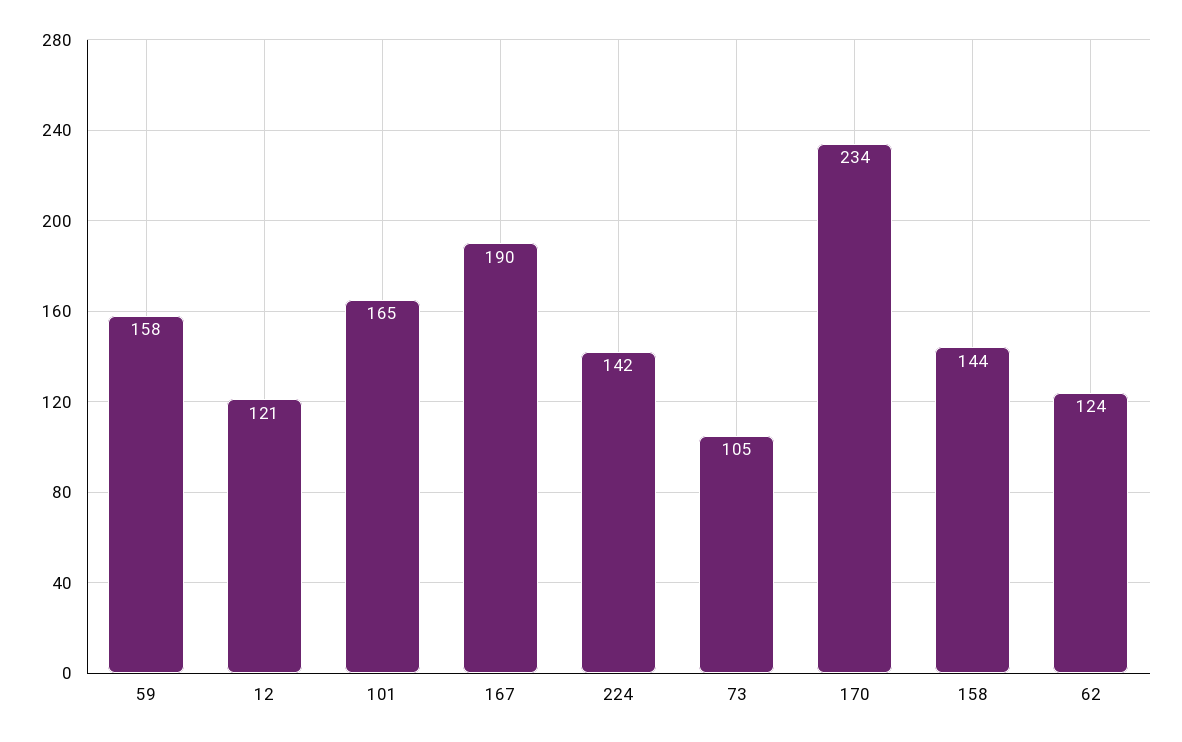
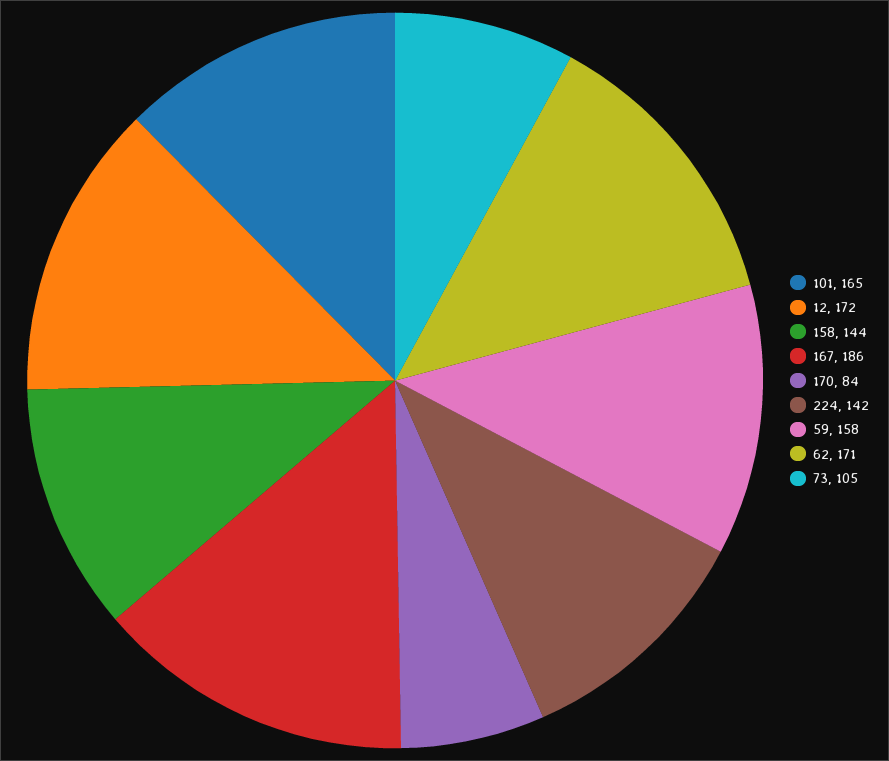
12: 121 -> 172
167: 190 -> 186
170: 234 -> 84
62: 124 -> 171

